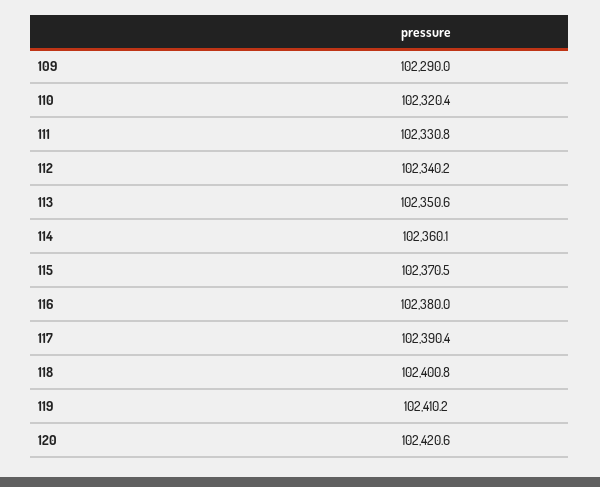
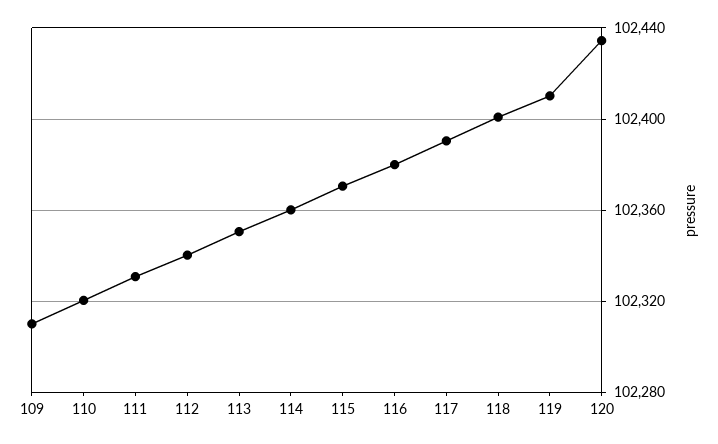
109: 102290 -> 102310
120: 102420.6 -> 102435

